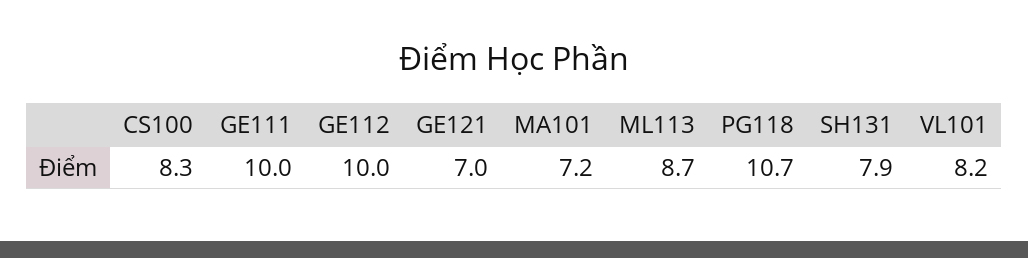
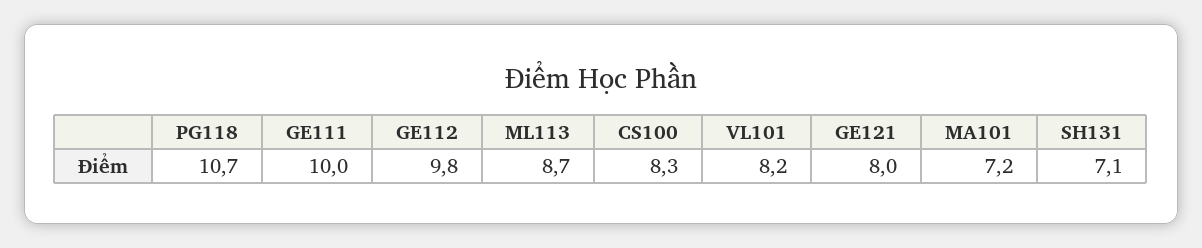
GE112: 10 -> 9.8
GE121: 7 -> 8
SH131: 7.9 -> 7.1

